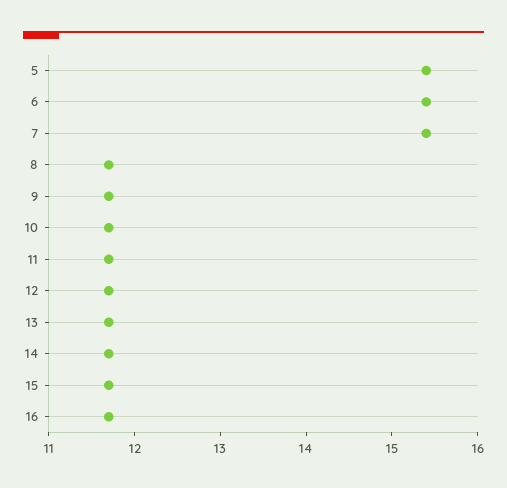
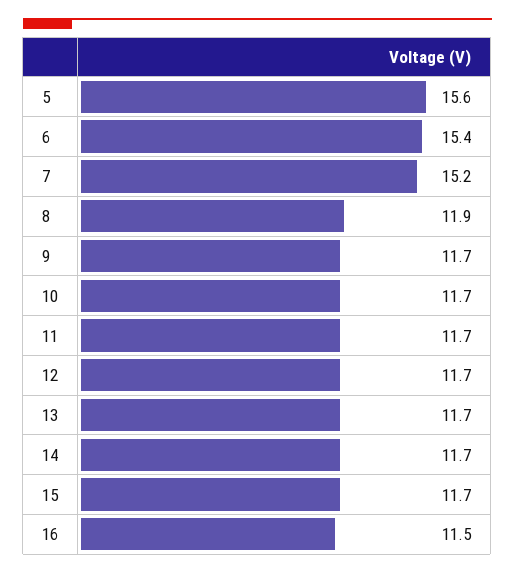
5: 15.4 -> 15.6
7: 15.4 -> 15.2
8: 11.7 -> 11.9
16: 11.7 -> 11.5

